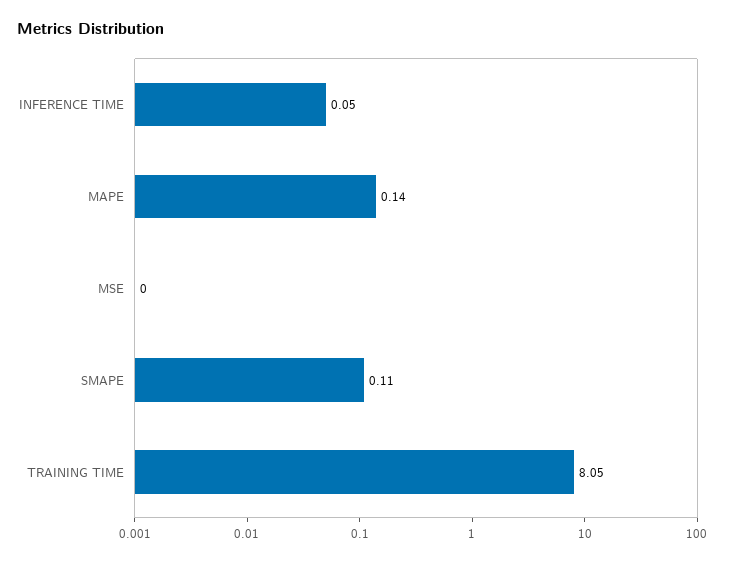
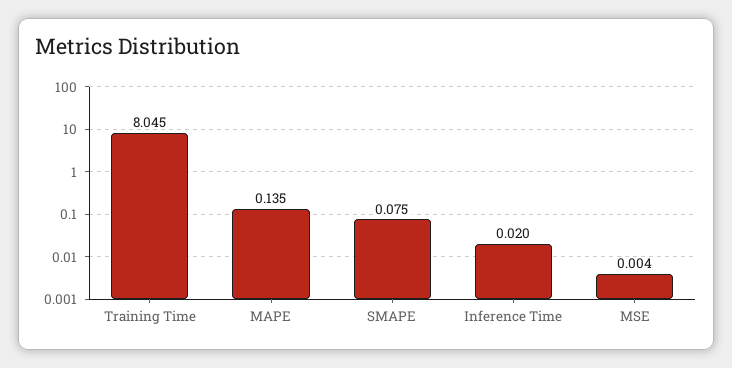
INFERENCE TIME: 0.05 -> 0.02
SMAPE: 0.11 -> 0.075

